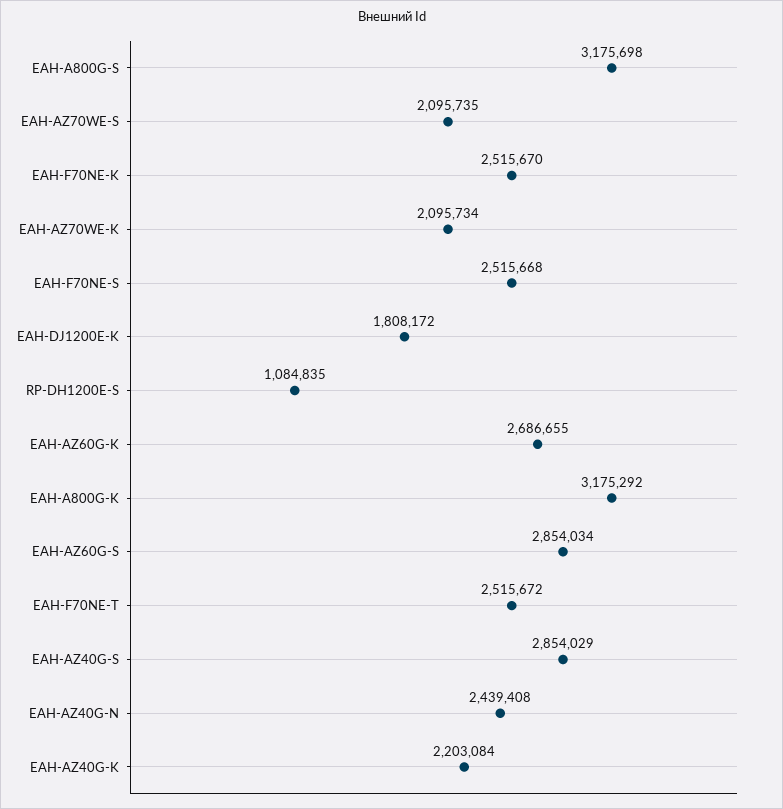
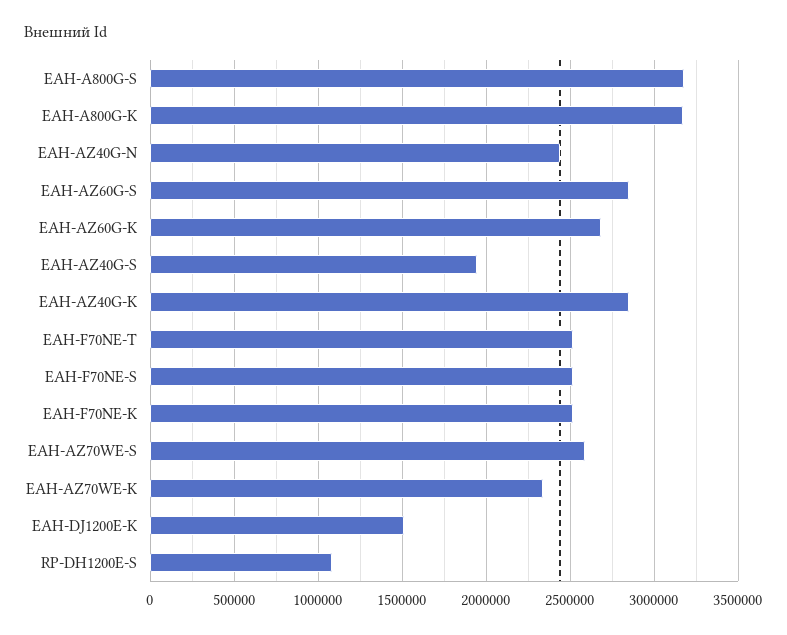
EAH-AZ70WE-S: 2095735 -> 2600000
EAH-AZ70WE-K: 2095734 -> 2350000
EAH-DJ1200E-K: 1808172 -> 1500000
EAH-AZ40G-S: 2854029 -> 1950000
EAH-AZ40G-K: 2203084 -> 2850000

